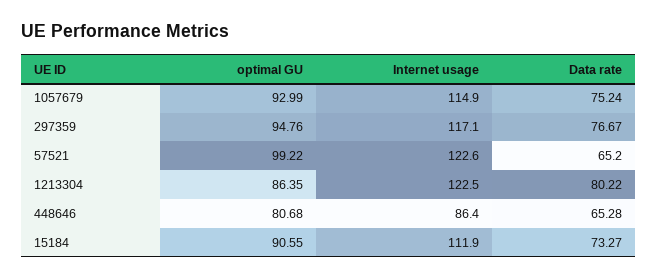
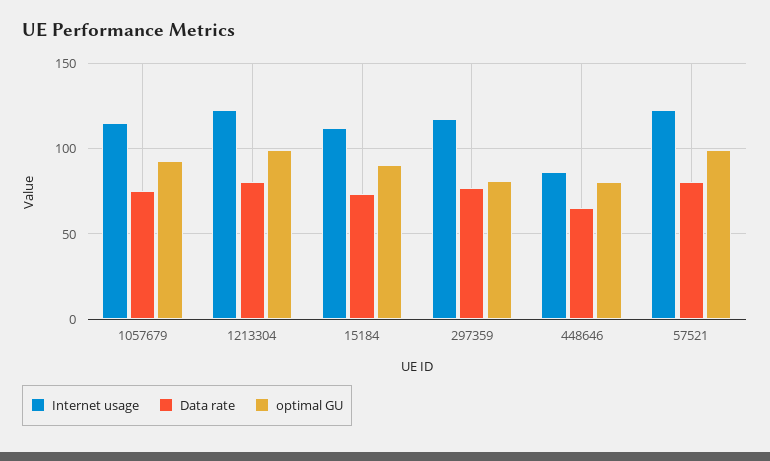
optimal GU, 297359: 94.76 -> 80
Data rate, 57521: 65.2 -> 80
optimal GU, 1213304: 86.35 -> 100

